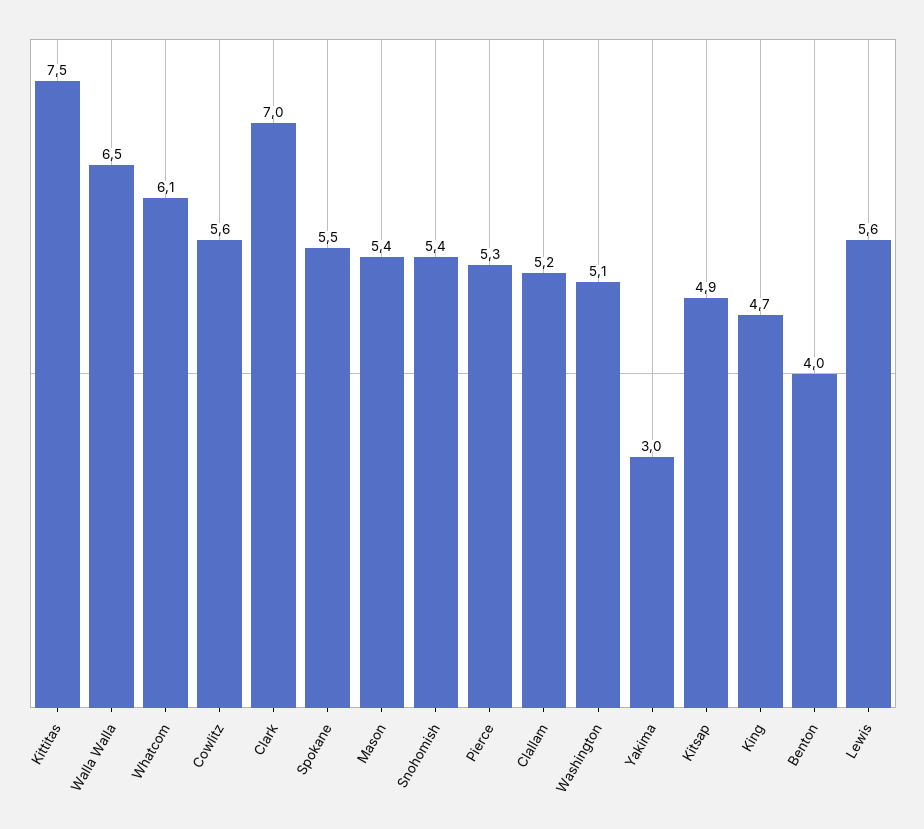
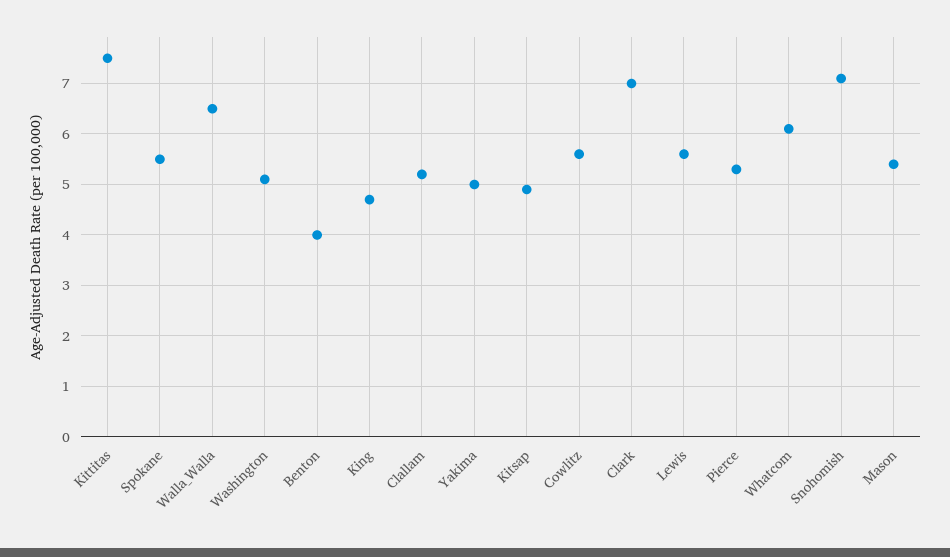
Snohomish: 5.4 -> 7
Yakima: 3 -> 5

